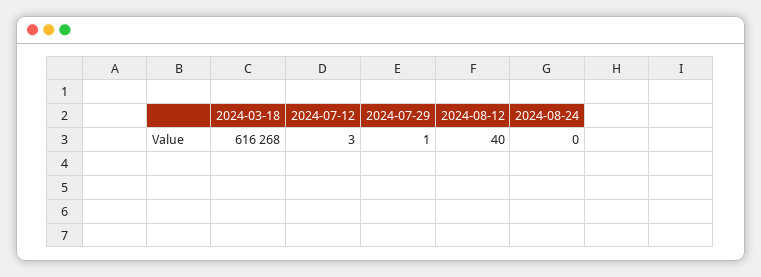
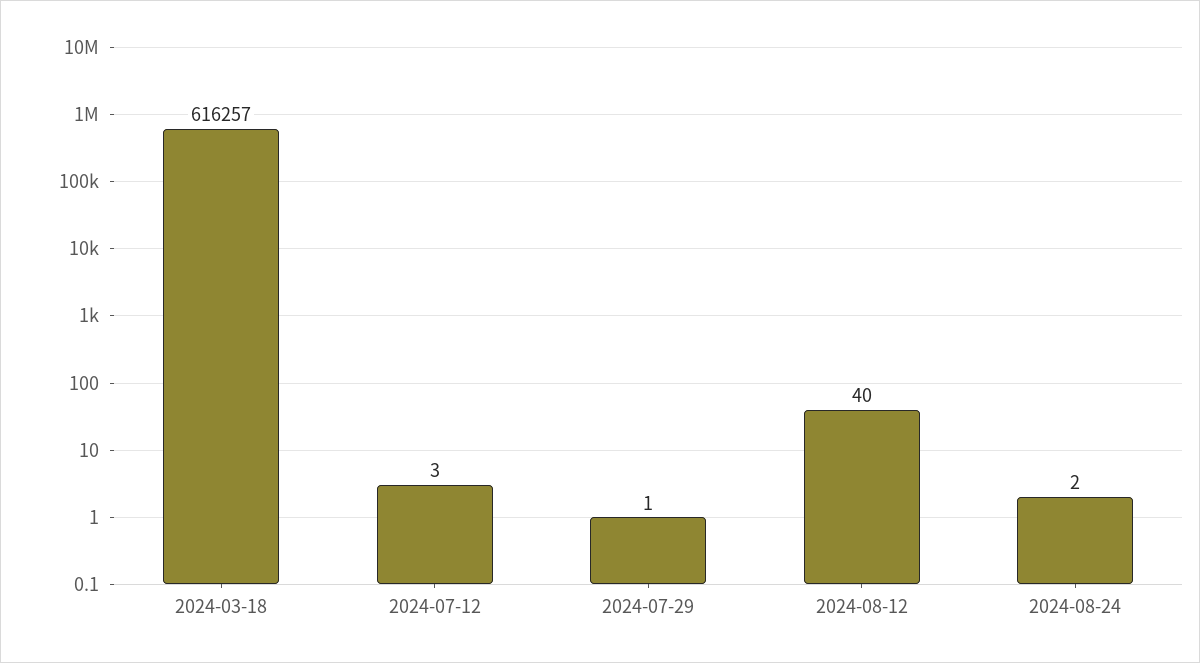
2024-03-18: 616268 -> 616257
2024-08-24: 0 -> 2

